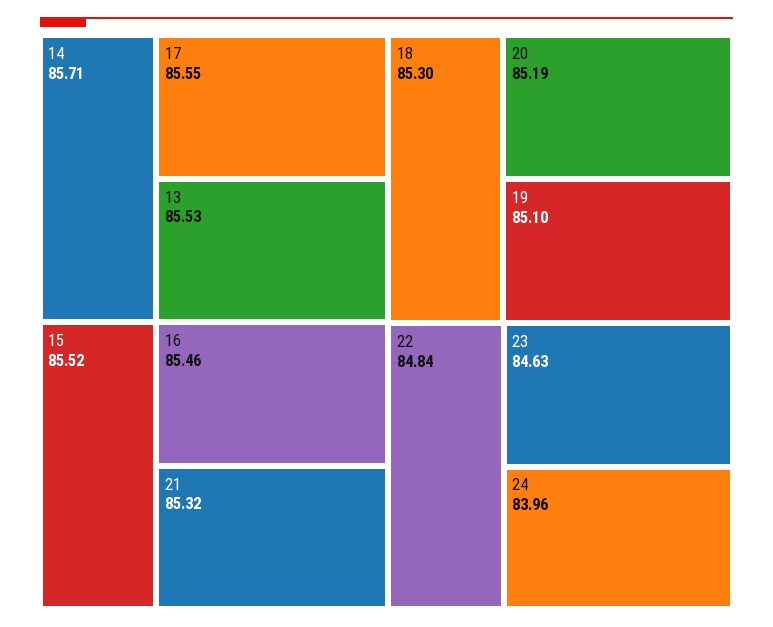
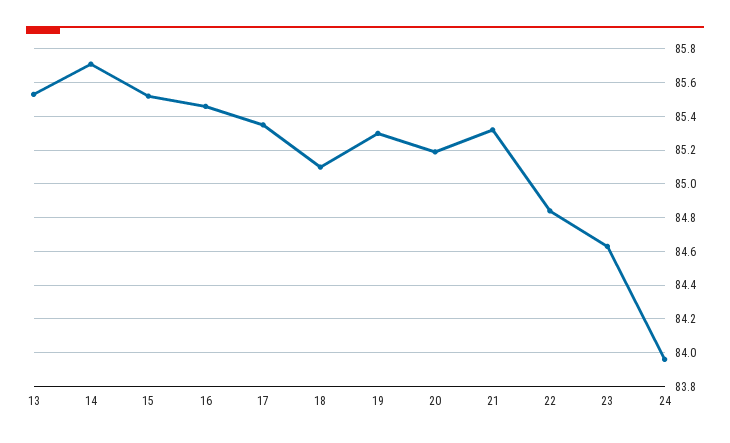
17: 85.55 -> 85.35
18: 85.3 -> 85.1
19: 85.1 -> 85.3

